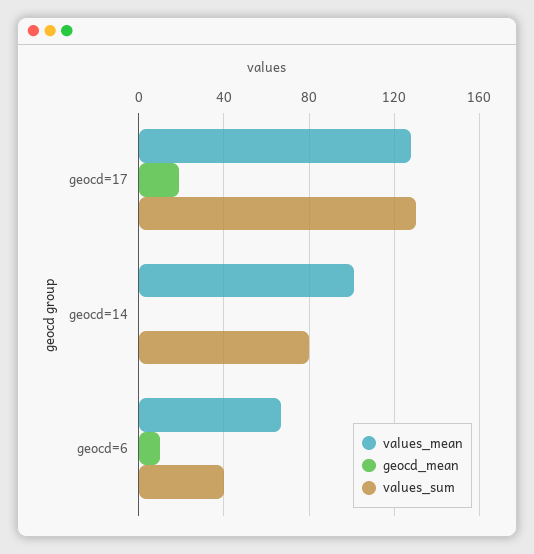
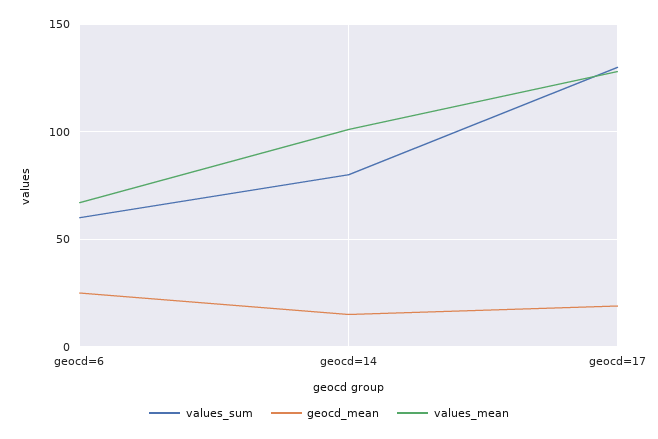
geocd_mean, geocd=14: 0 -> 15
geocd_mean, geocd=6: 10 -> 25
values_sum, geocd=6: 40 -> 60

